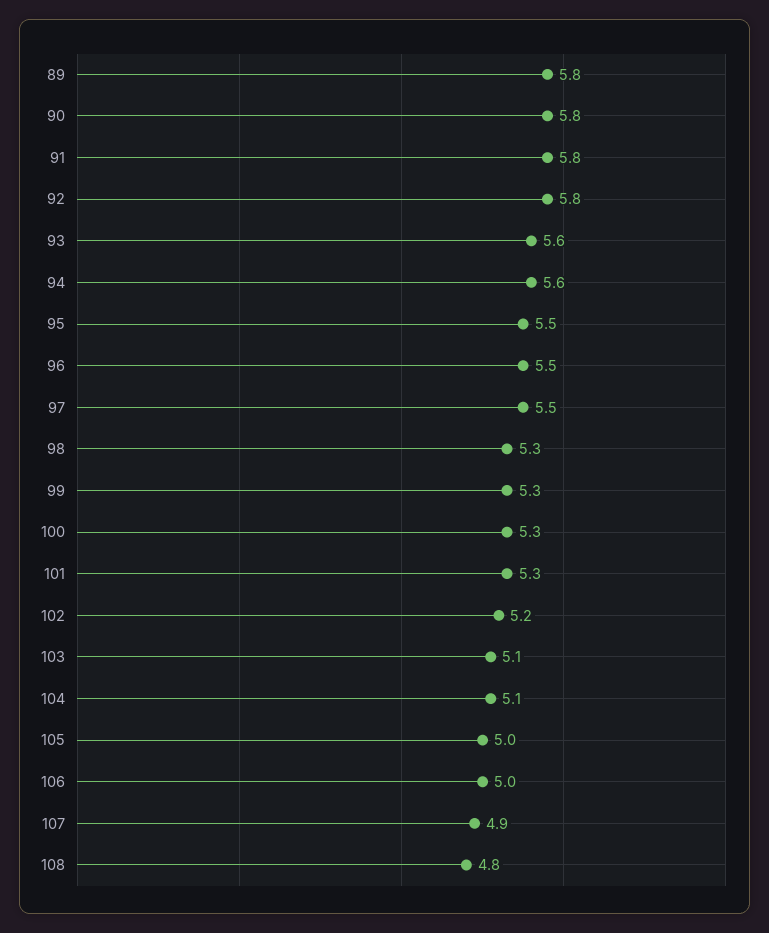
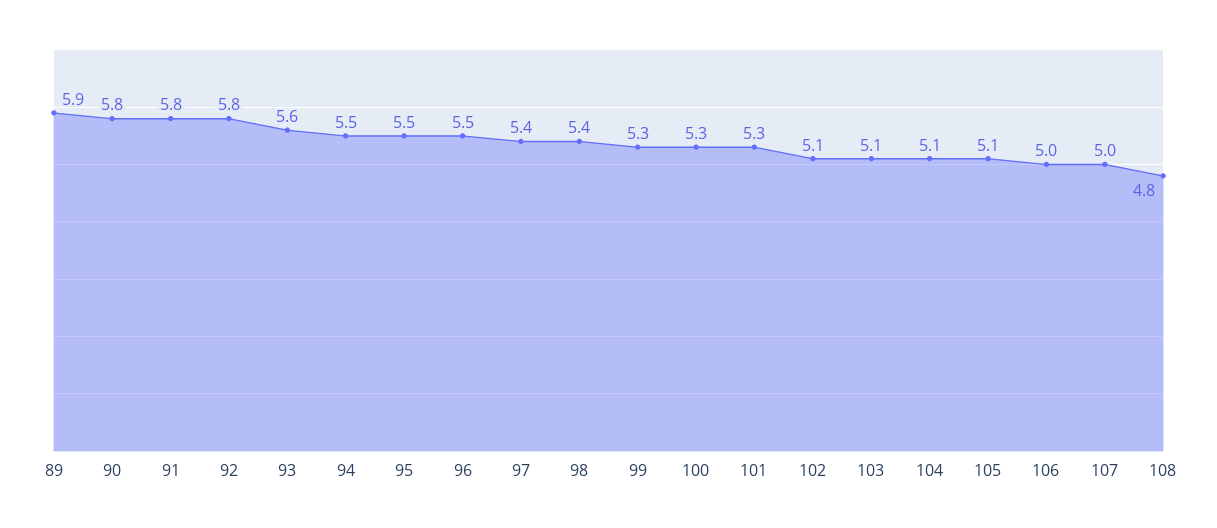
89: 5.8 -> 5.9
94: 5.6 -> 5.5
97: 5.5 -> 5.4
98: 5.3 -> 5.4
102: 5.2 -> 5.1
105: 5 -> 5.1
107: 4.9 -> 5

